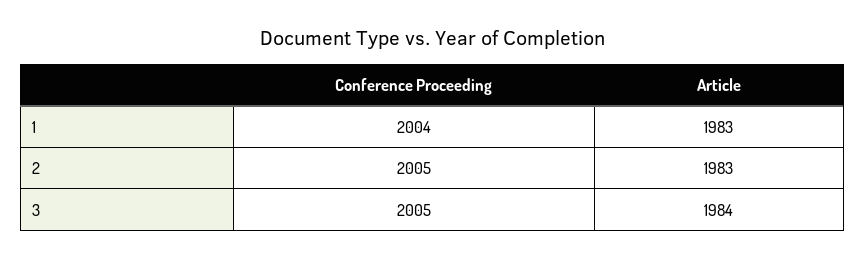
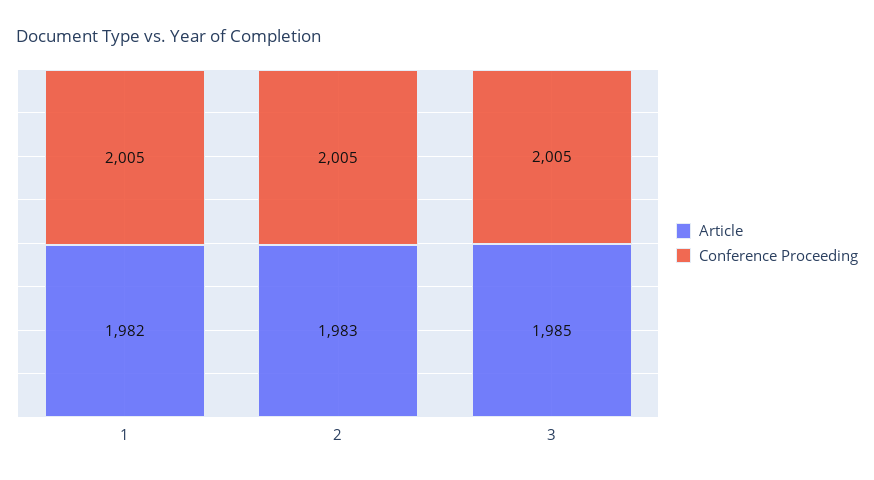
Conference Proceeding, 1: 2004 -> 2005
Article, 1: 1983 -> 1982
Article, 3: 1984 -> 1985

